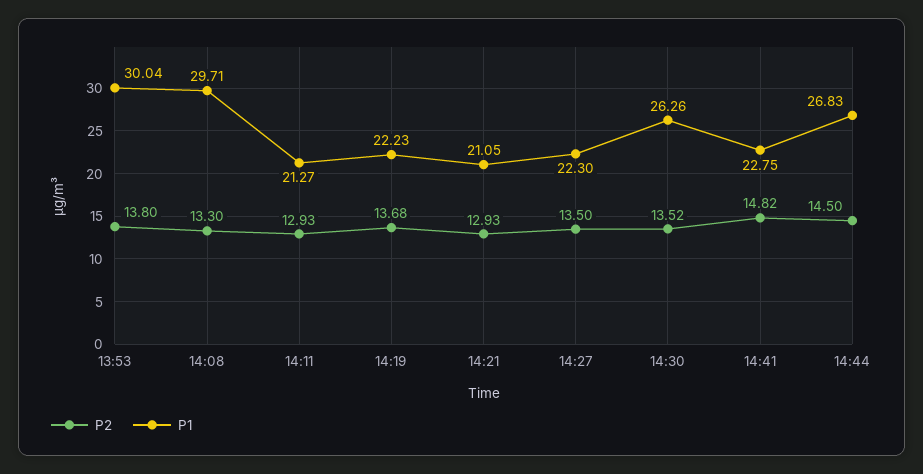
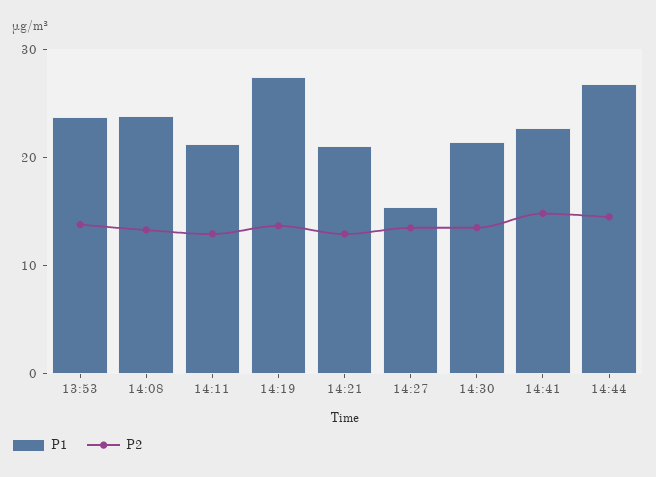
P1, 13:53: 30.04 -> 24
P1, 14:08: 29.71 -> 24
P1, 14:19: 22.23 -> 28
P1, 14:27: 22.3 -> 16
P1, 14:30: 26.26 -> 22

